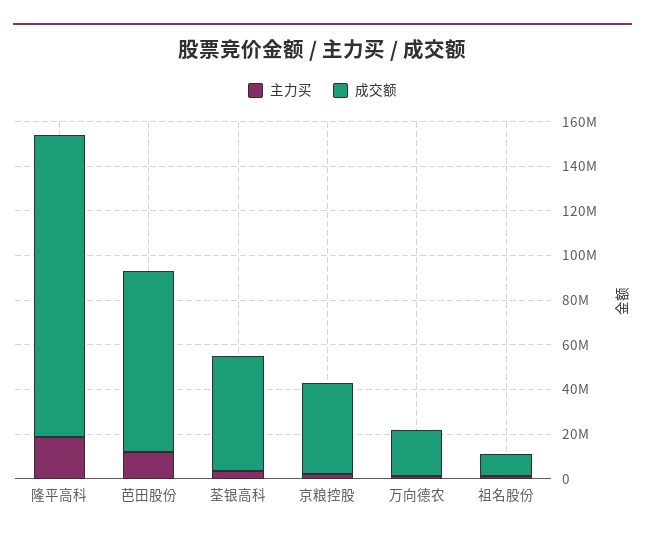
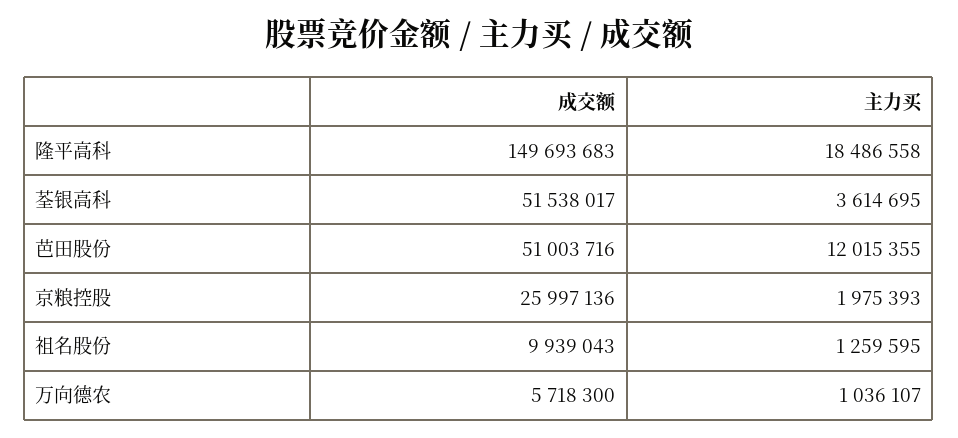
成交额, 隆平高科: 135000000 -> 149693683
成交额, 芭田股份: 80000000 -> 51003716
成交额, 京粮控股: 40000000 -> 25997136
成交额, 万向德农: 20000000 -> 5718300

